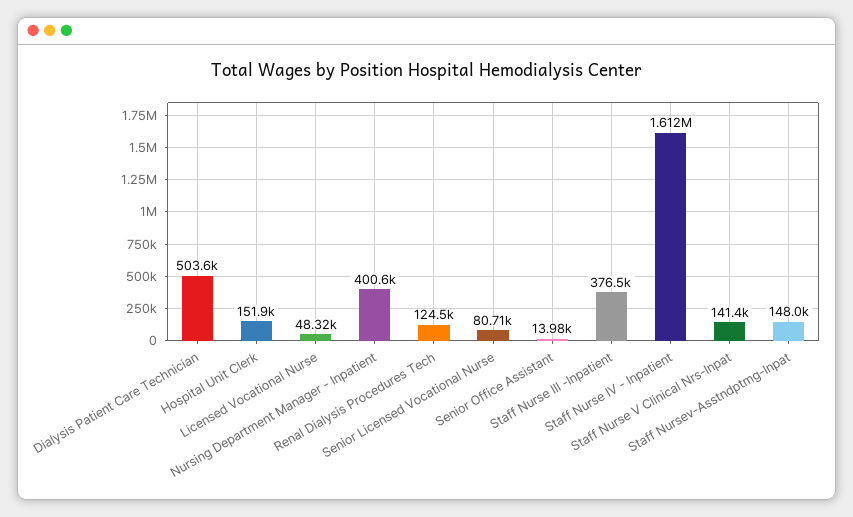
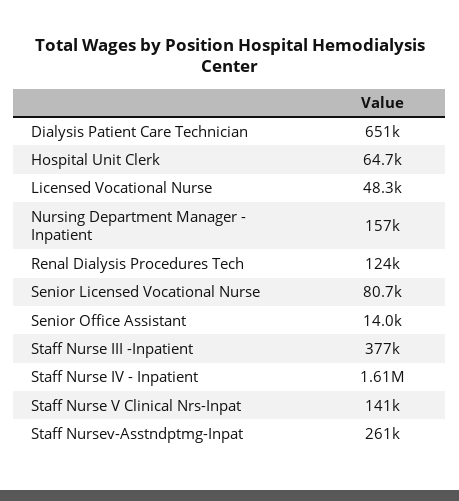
Dialysis Patient Care Technician: 503600 -> 651000
Hospital Unit Clerk: 151900 -> 64700
Nursing Department Manager - Inpatient: 400600 -> 157000
Staff Nursev-Asstndptmg-Inpat: 148000 -> 261000

